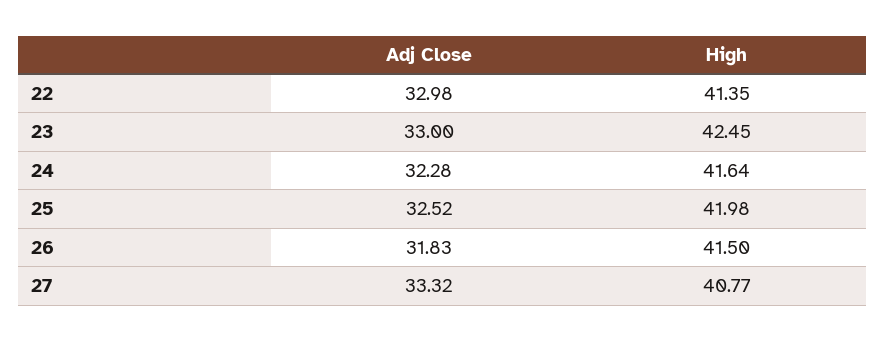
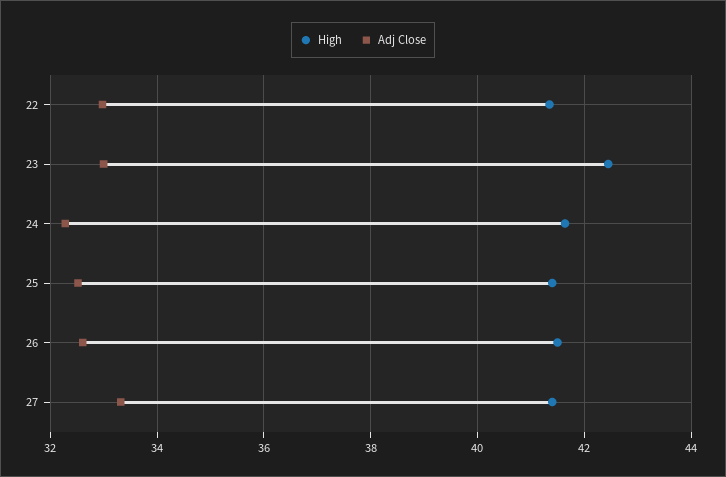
High, 25: 41.98 -> 41.4
Adj Close, 26: 31.83 -> 32.6
High, 27: 40.77 -> 41.4

